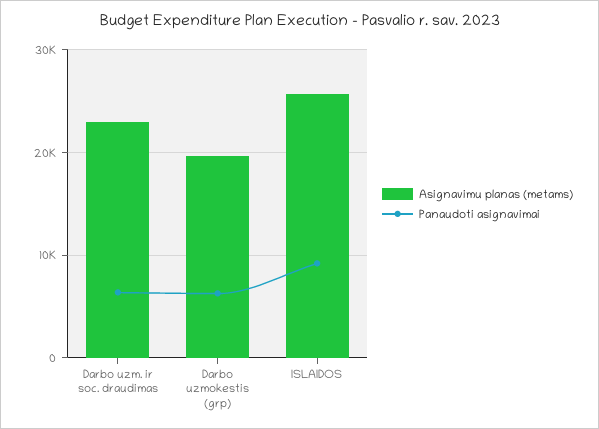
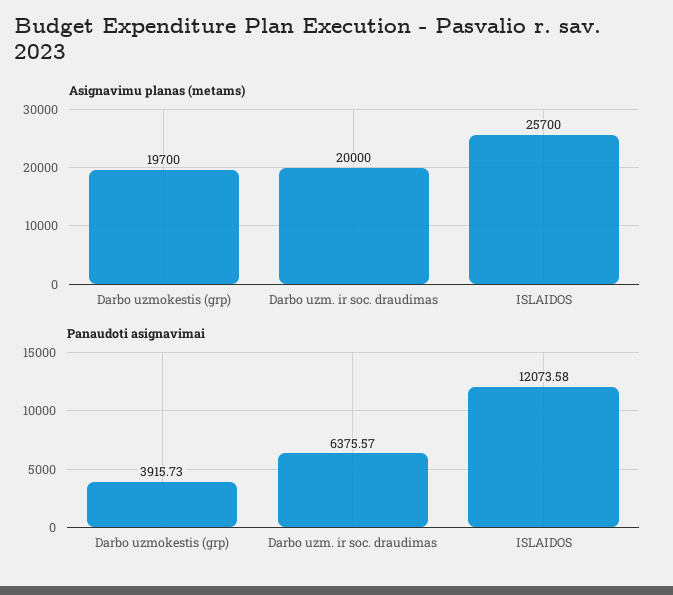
Asignavimu planas (metams), Darbo uzm. ir soc. draudimas: 23000 -> 20000
Panaudoti asignavimai, Darbo uzmokestis (grp): 6000 -> 3915.73
Panaudoti asignavimai, ISLAIDOS: 9000 -> 12073.58

